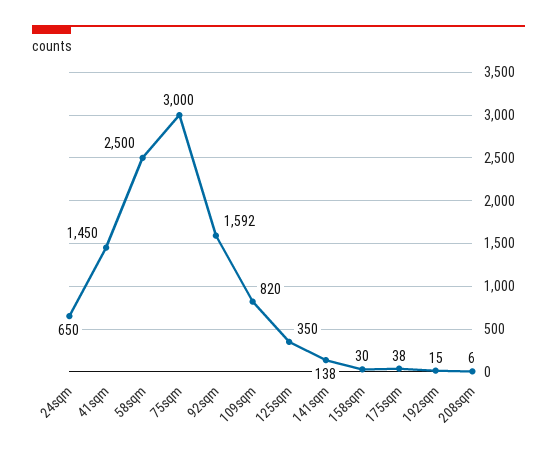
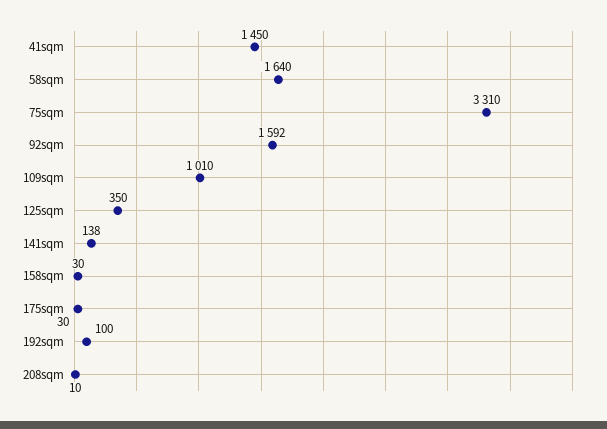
24sqm: 650 -> none
58sqm: 2500 -> 1640
75sqm: 3000 -> 3310
109sqm: 820 -> 1010
175sqm: 38 -> 30
192sqm: 15 -> 100
208sqm: 6 -> 10

